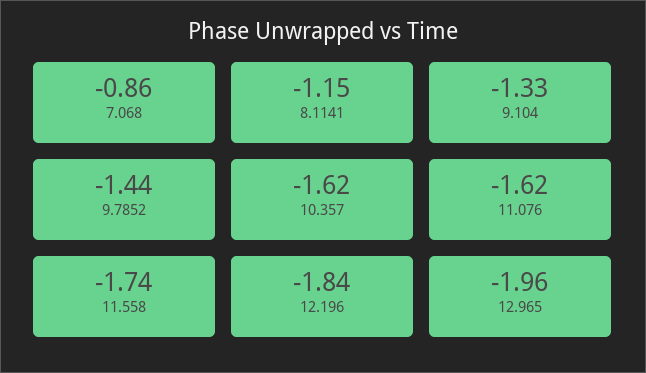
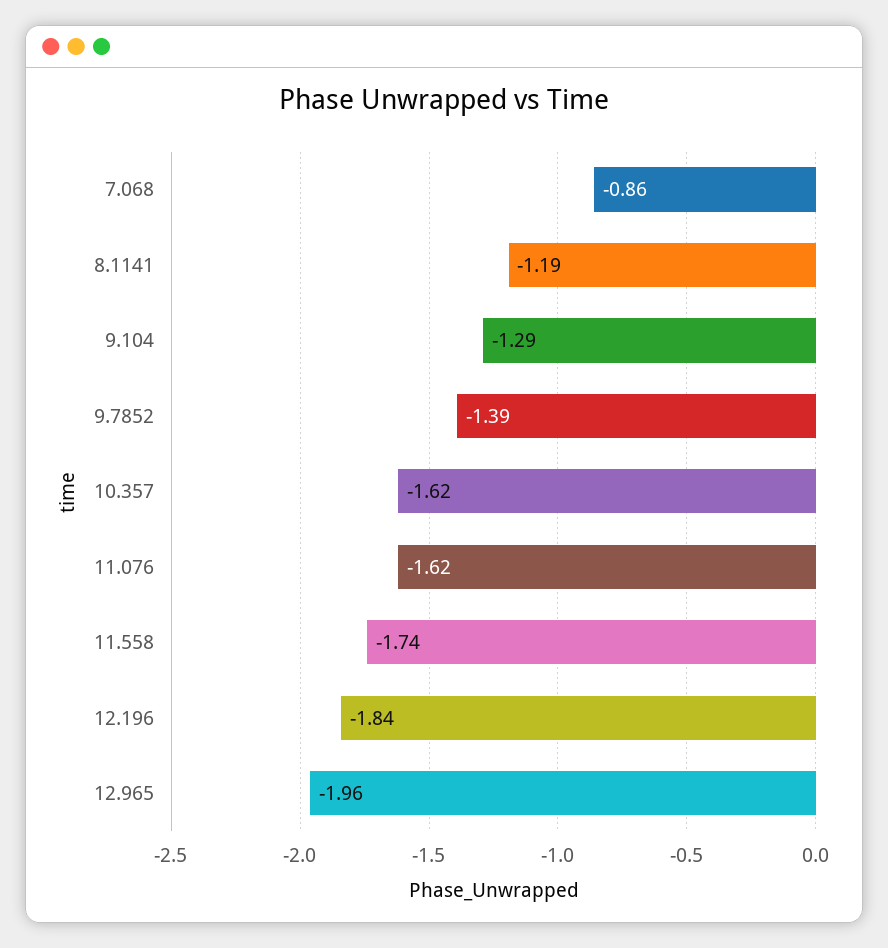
8.1141: -1.15 -> -1.19
9.104: -1.33 -> -1.29
9.7852: -1.44 -> -1.39

